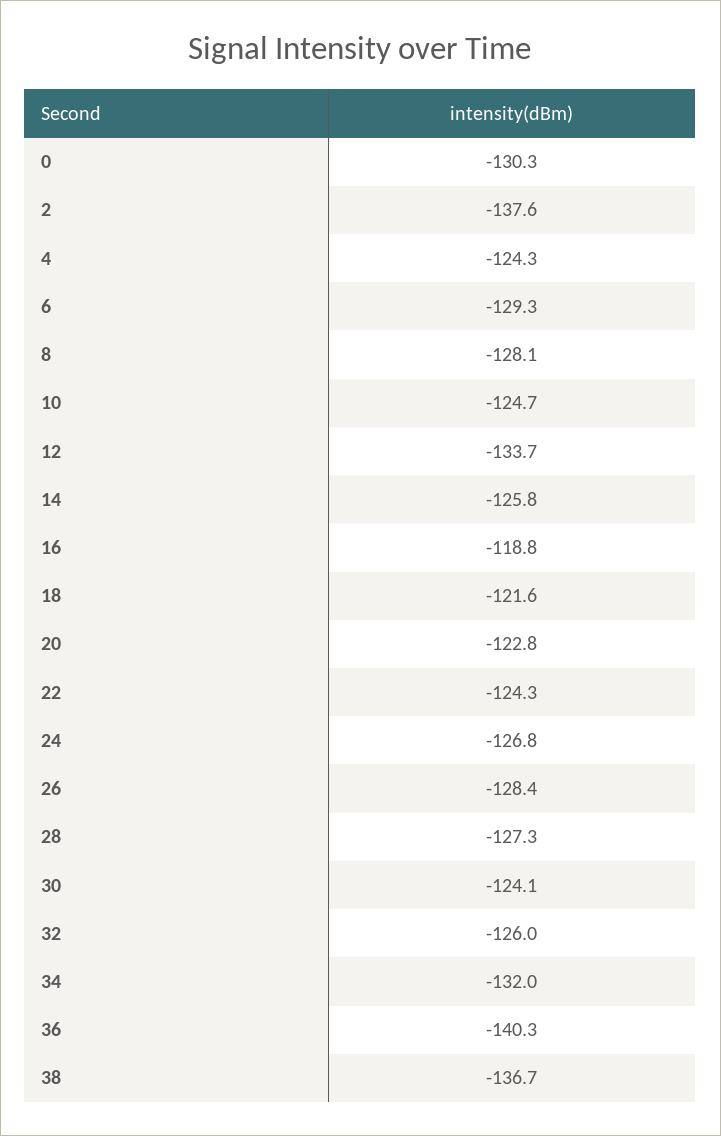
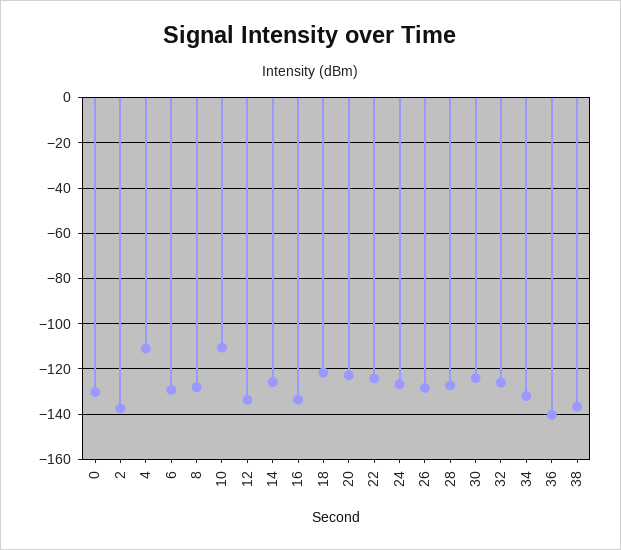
4: -124.3 -> -110
10: -124.7 -> -110
16: -118.8 -> -135

